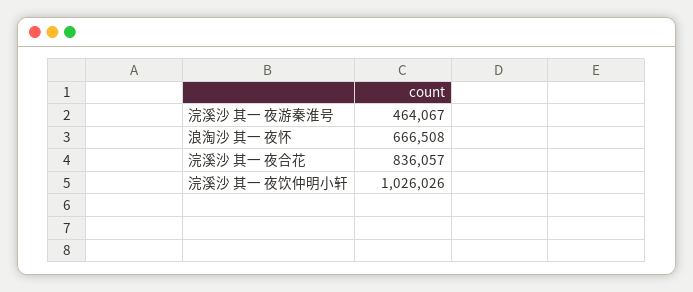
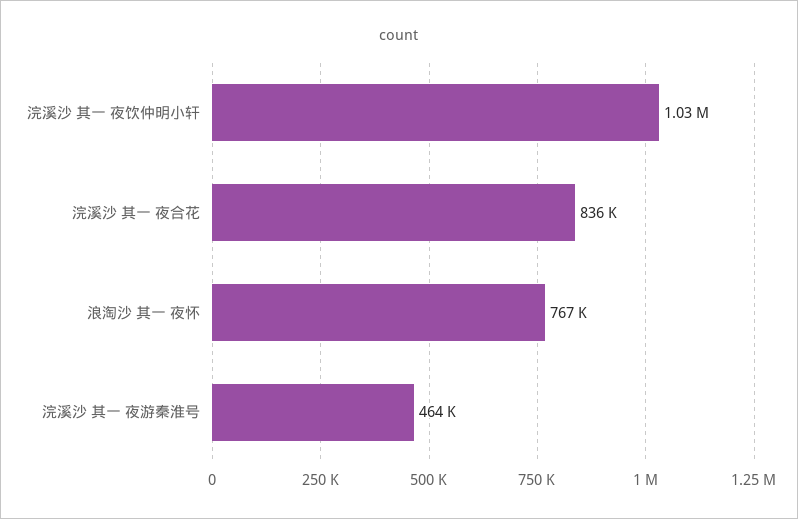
浪淘沙 其一 夜怀: 666508 -> 767000

